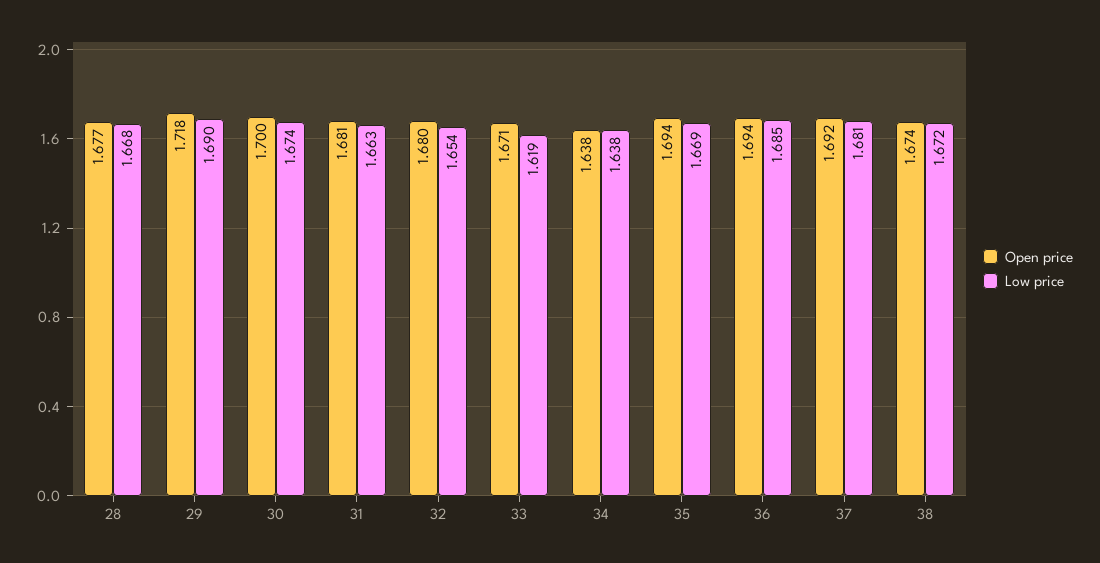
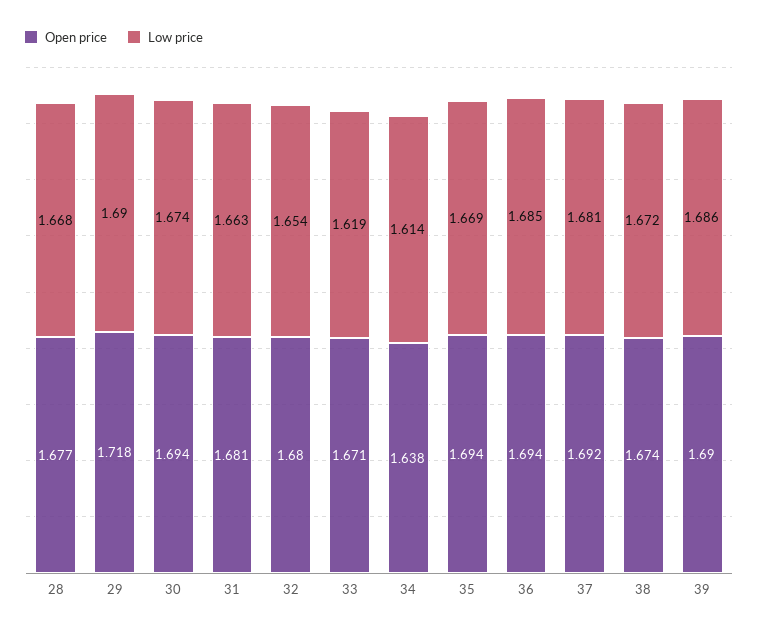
Open price, 30: 1.7 -> 1.694
Low price, 34: 1.638 -> 1.614
Open price, 39: none -> 1.69
Low price, 39: none -> 1.686

